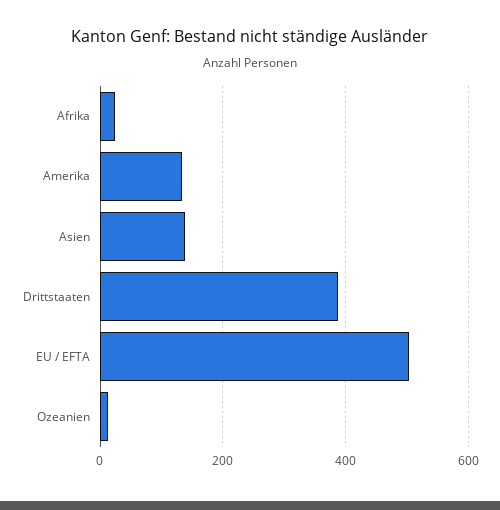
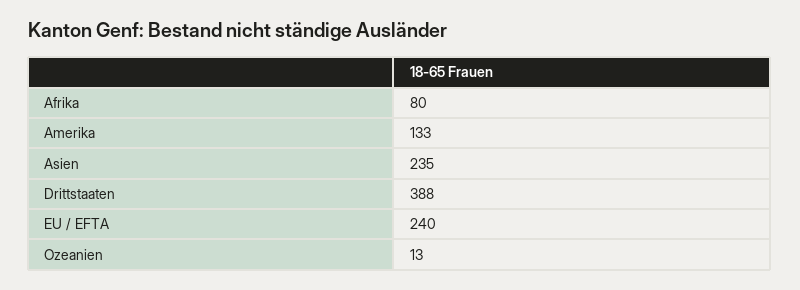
Afrika: 20 -> 80
Asien: 140 -> 235
EU / EFTA: 500 -> 240

